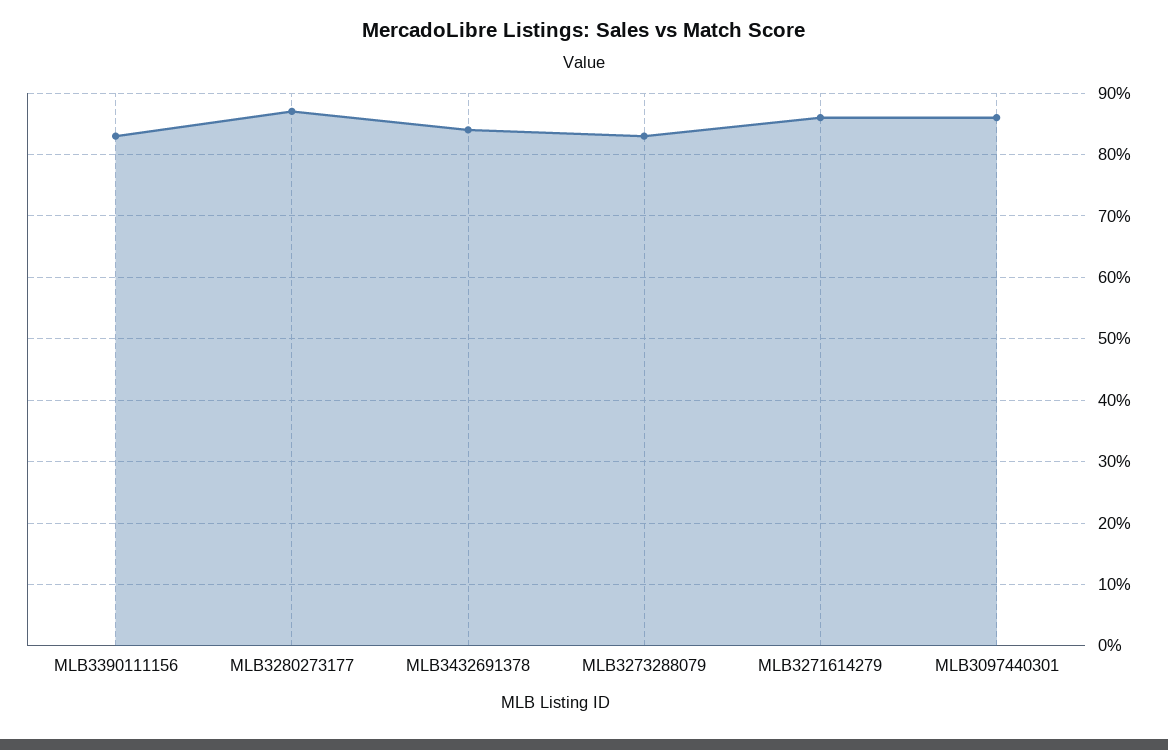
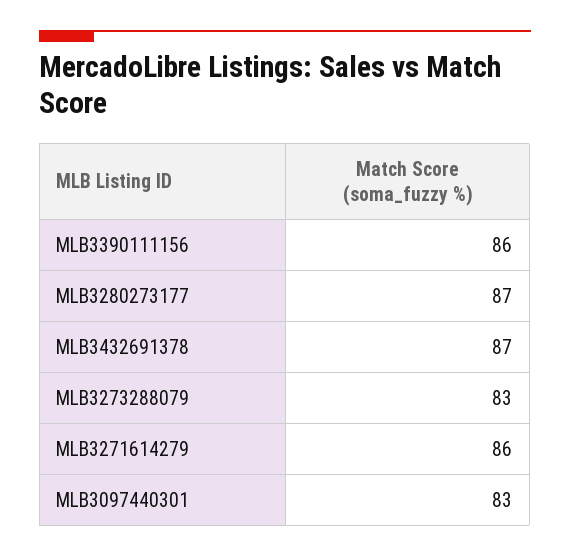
MLB3390111156: 83 -> 86
MLB3432691378: 84 -> 87
MLB3097440301: 86 -> 83

